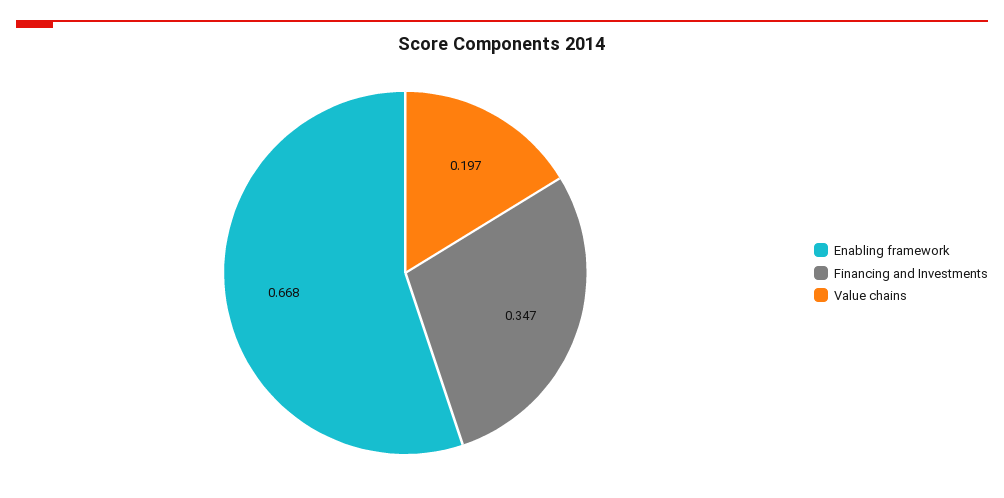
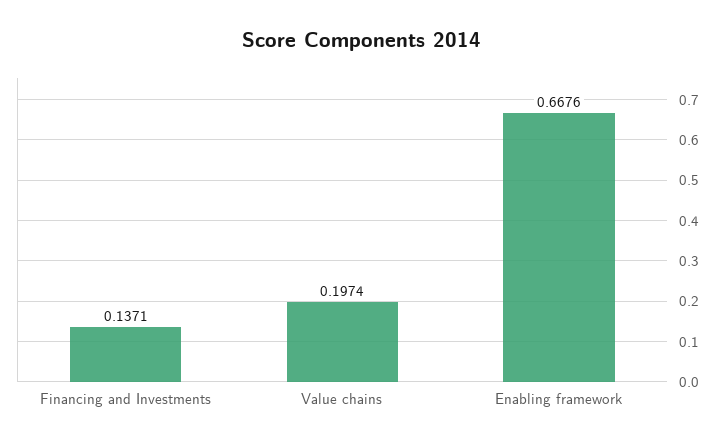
Financing and Investments: 0.347 -> 0.1371

